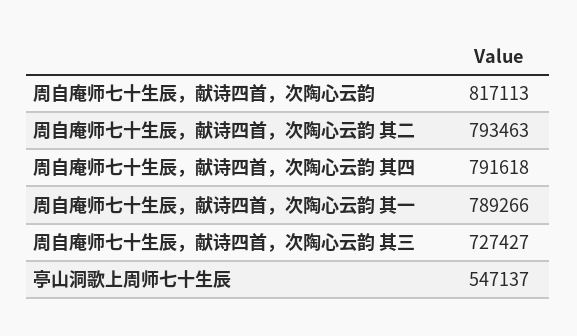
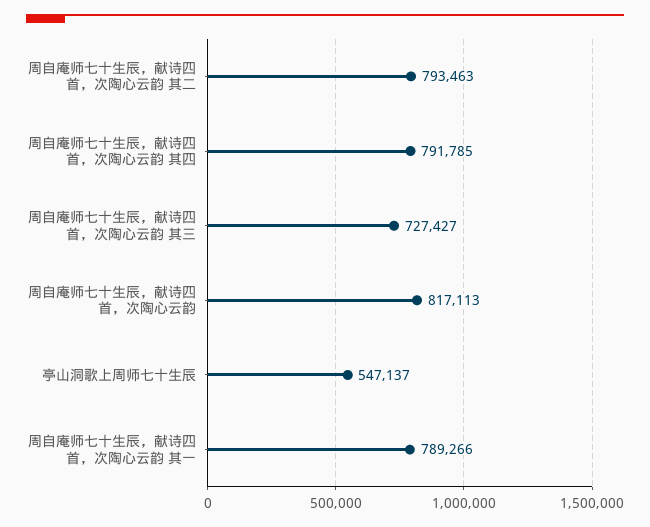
周自庵师七十生辰，献诗四首，次陶心云韵 其四: 791618 -> 791785

